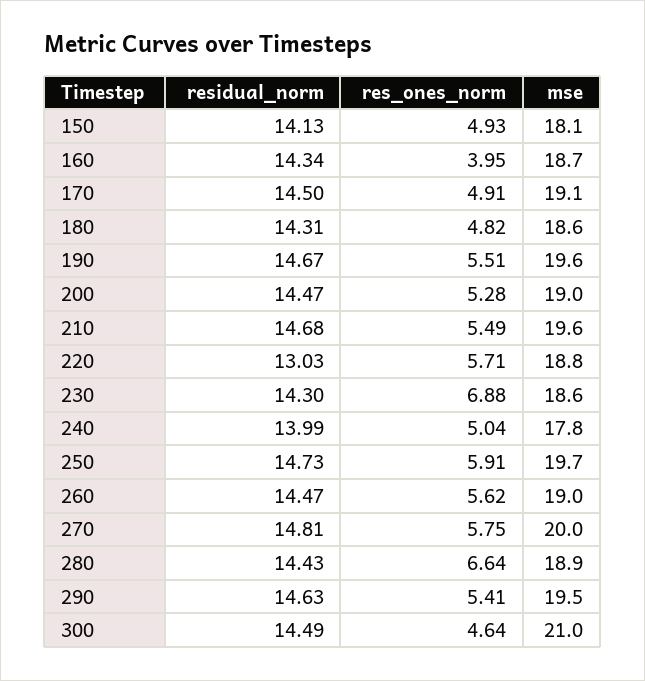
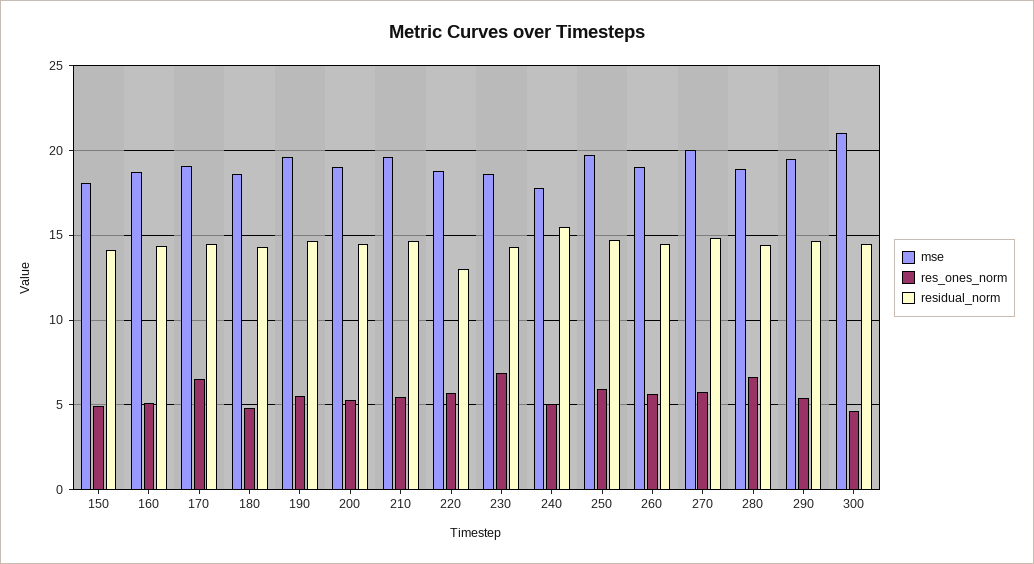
res_ones_norm, 160: 3.95 -> 5
res_ones_norm, 170: 4.91 -> 6.5
residual_norm, 240: 13.99 -> 15.5

